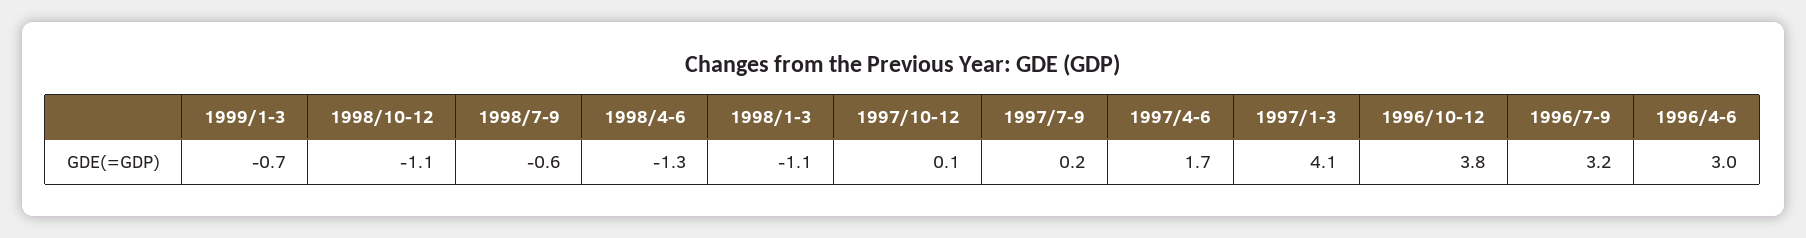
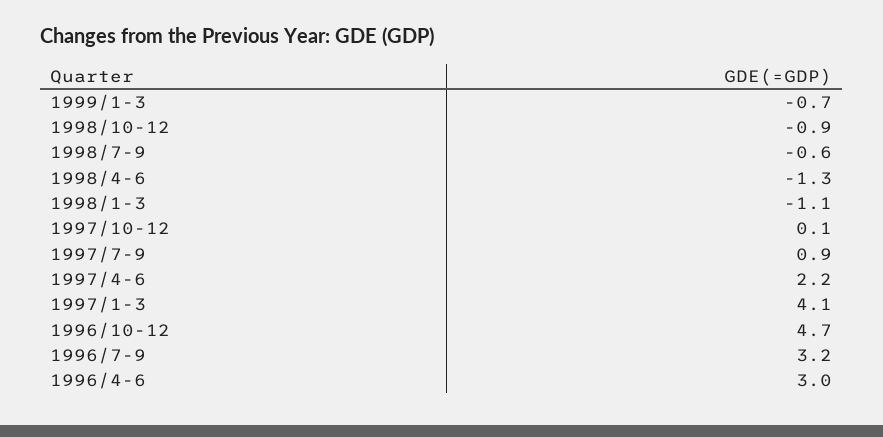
1998/10-12: -1.1 -> -0.9
1997/7-9: 0.2 -> 0.9
1997/4-6: 1.7 -> 2.2
1996/10-12: 3.8 -> 4.7

